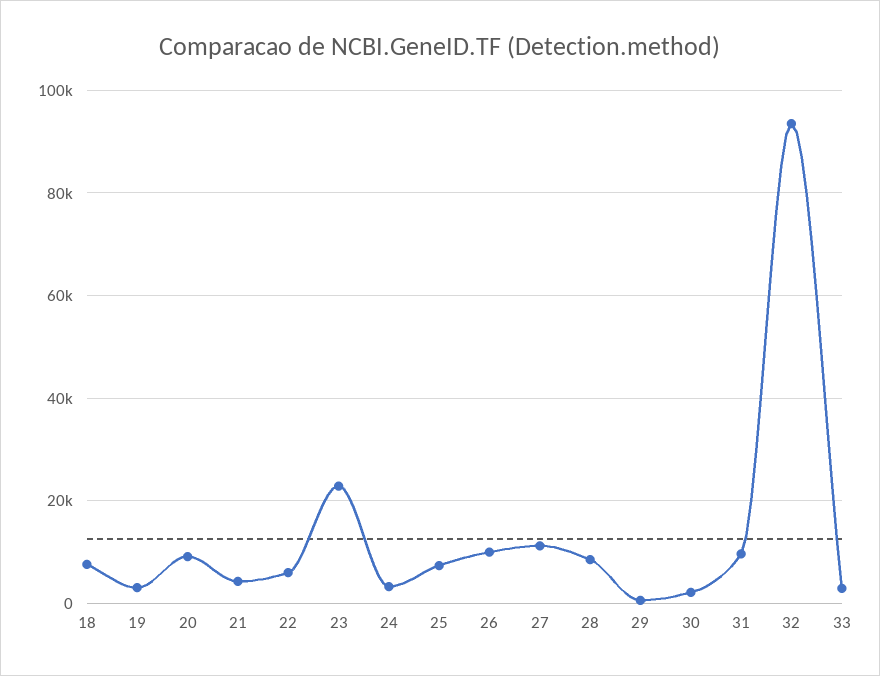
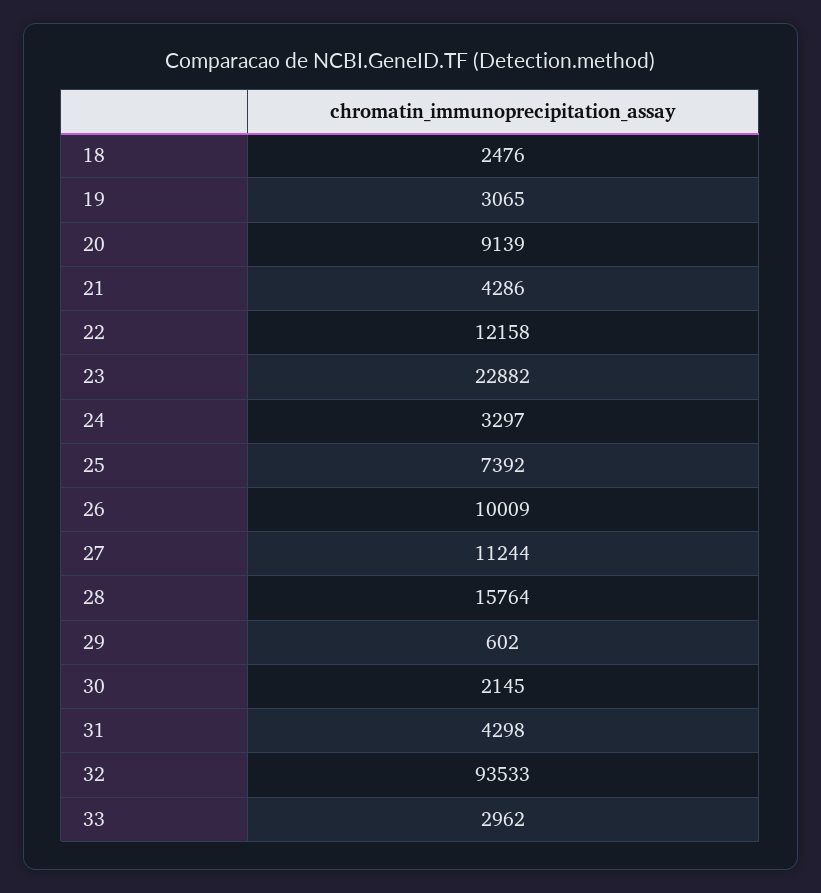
18: 8000 -> 2476
22: 6000 -> 12158
28: 8000 -> 15764
31: 10000 -> 4298

